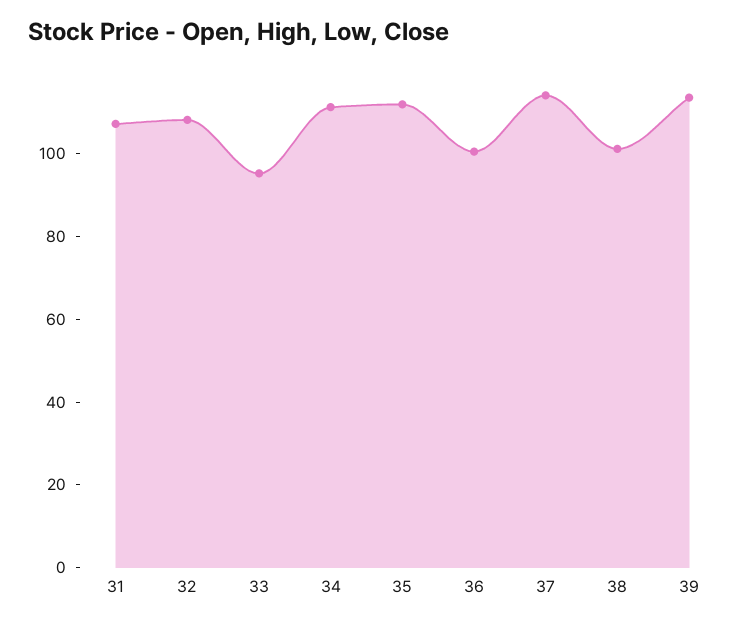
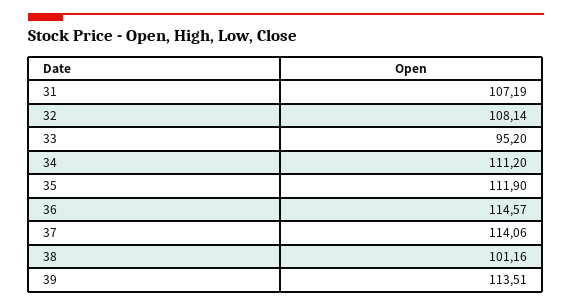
36: 100 -> 114.57

